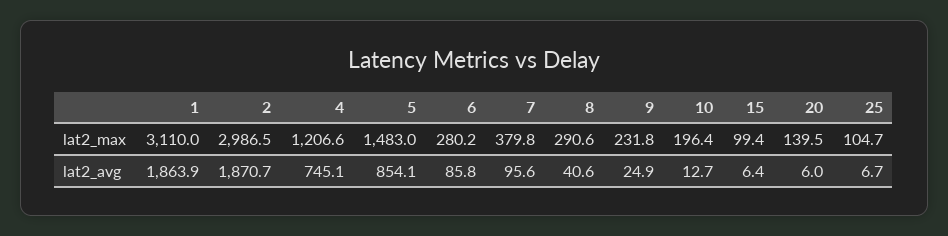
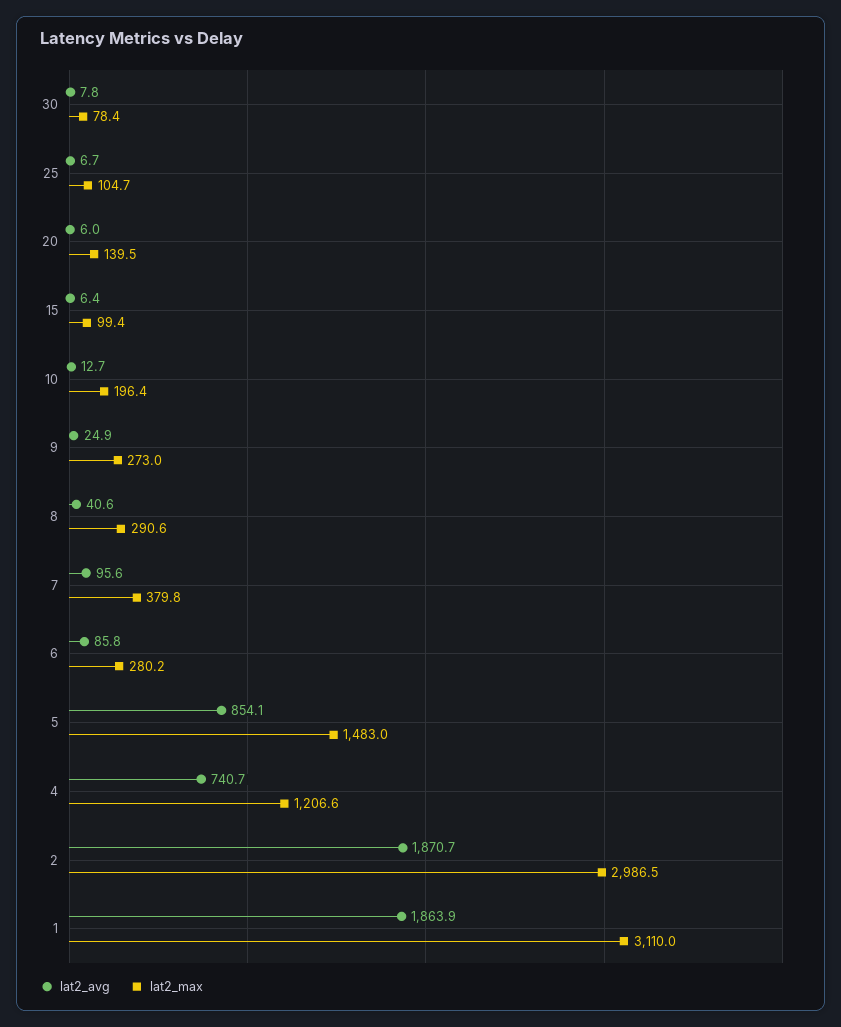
lat2_max, 9: 231.8 -> 273
lat2_avg, 4: 745.1 -> 740.7
lat2_avg, 30: none -> 7.8
lat2_max, 30: none -> 78.4

